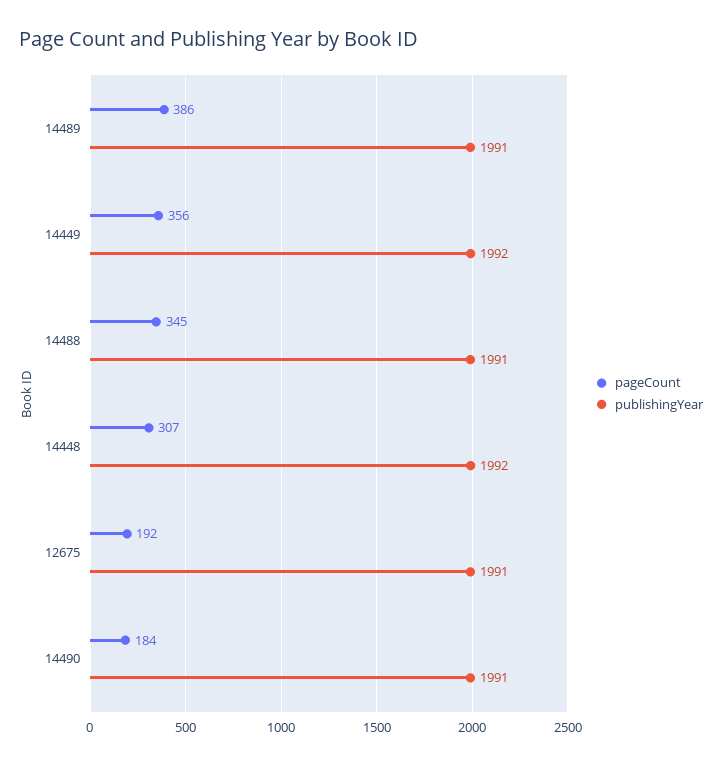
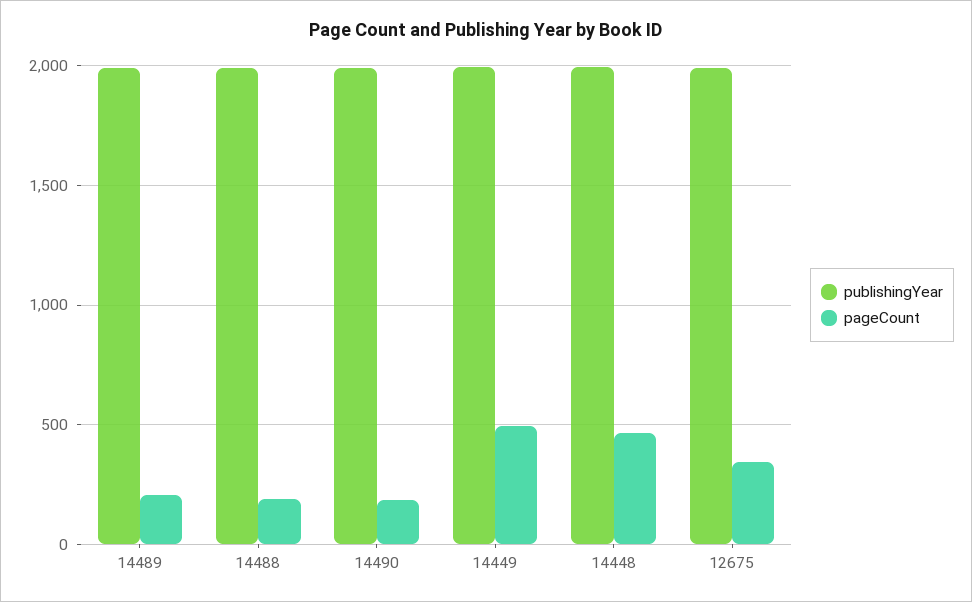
pageCount, 14489: 386 -> 200
pageCount, 14449: 356 -> 500
pageCount, 14488: 345 -> 200
pageCount, 14448: 307 -> 450
pageCount, 12675: 192 -> 350

